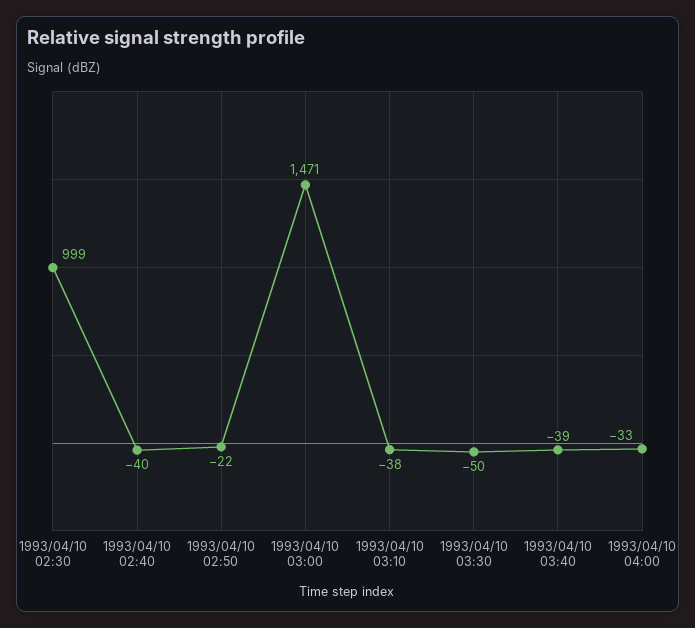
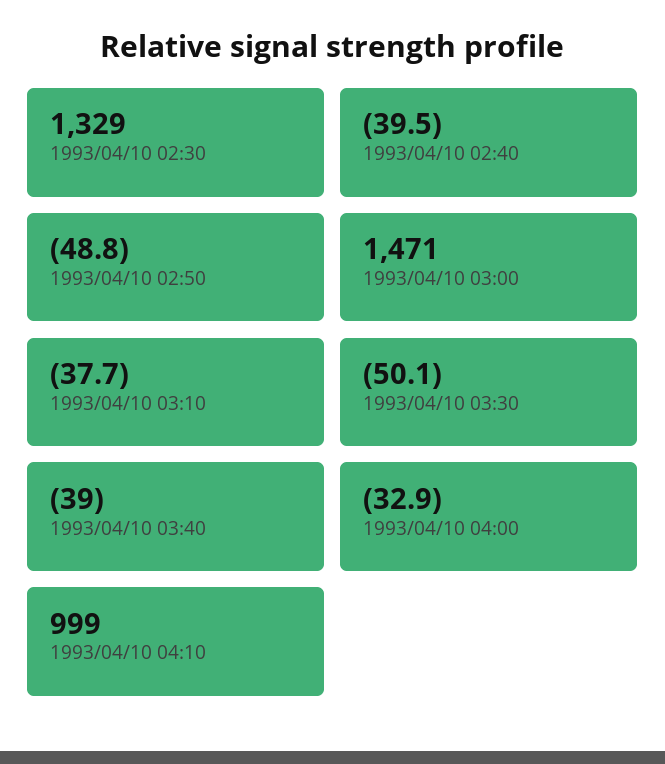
1993/04/10 02:30: 999 -> 1329
1993/04/10 02:50: -22 -> -48.8
1993/04/10 04:10: none -> 999

